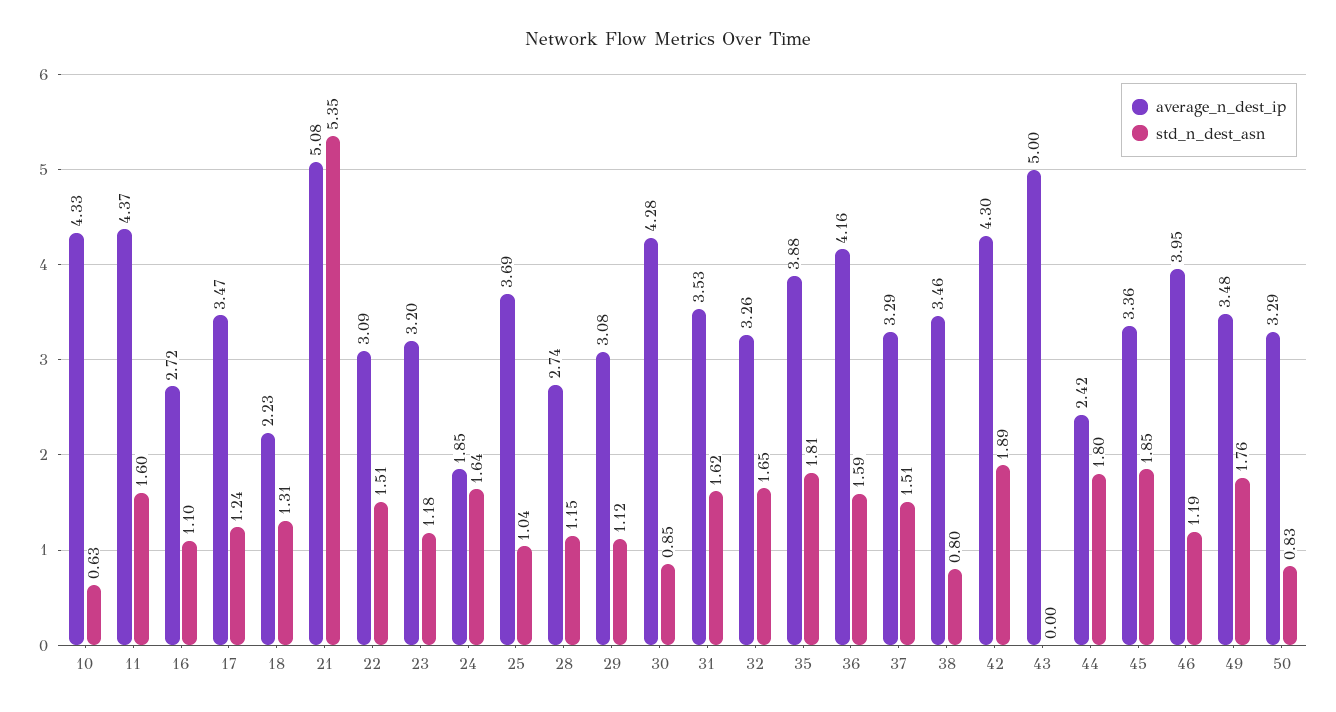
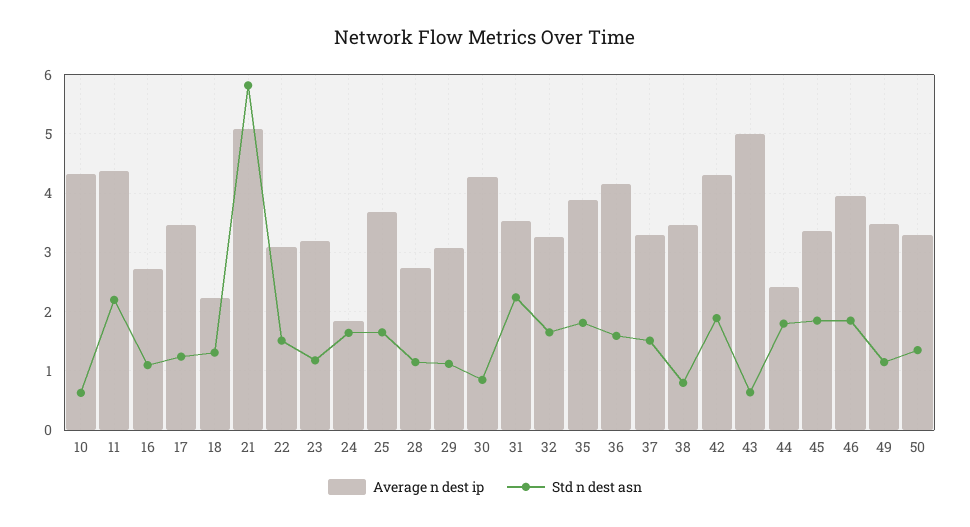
std_n_dest_asn, 11: 1.6 -> 2.2
std_n_dest_asn, 21: 5.35 -> 5.8
std_n_dest_asn, 25: 1.04 -> 1.6
std_n_dest_asn, 31: 1.62 -> 2.2
std_n_dest_asn, 43: 0 -> 0.6
std_n_dest_asn, 46: 1.19 -> 1.8
std_n_dest_asn, 49: 1.76 -> 1.2
std_n_dest_asn, 50: 0.83 -> 1.4

